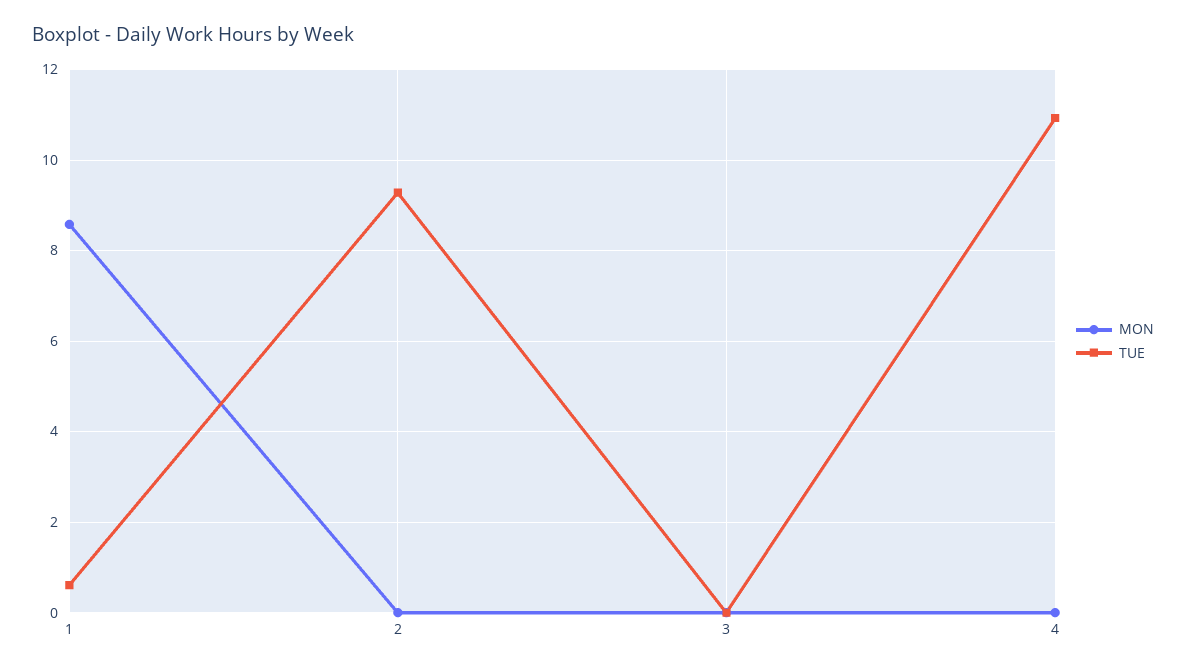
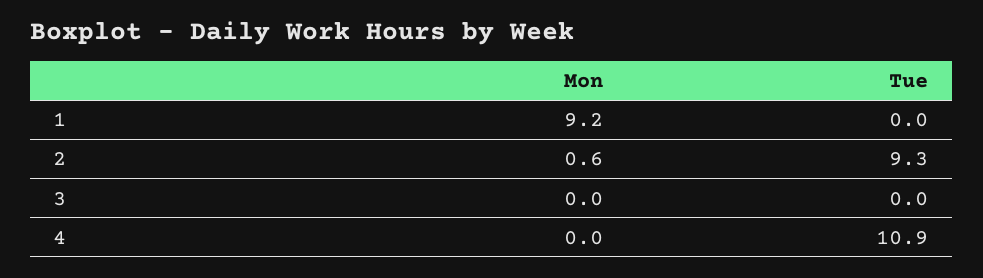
MON, 1: 8.6 -> 9.2
TUE, 1: 0.6 -> 0
MON, 2: 0 -> 0.6

